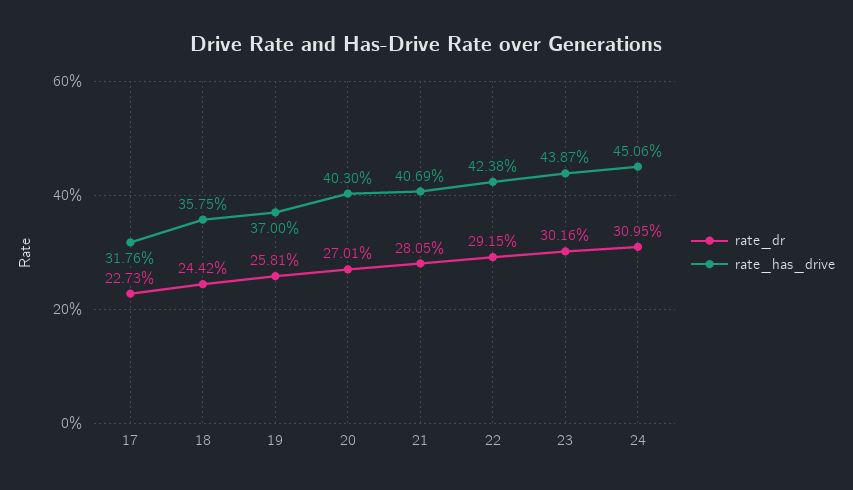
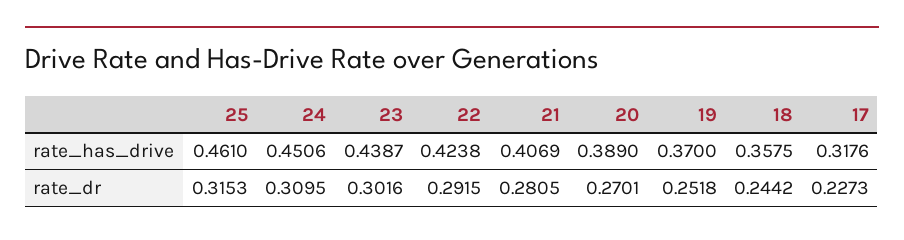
rate_dr, 19: 0.2581 -> 0.2518
rate_has_drive, 20: 0.403 -> 0.389
rate_has_drive, 25: none -> 0.461
rate_dr, 25: none -> 0.3153

